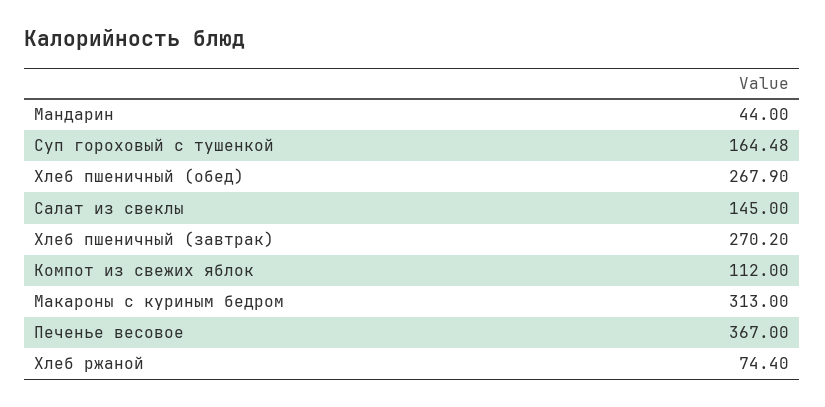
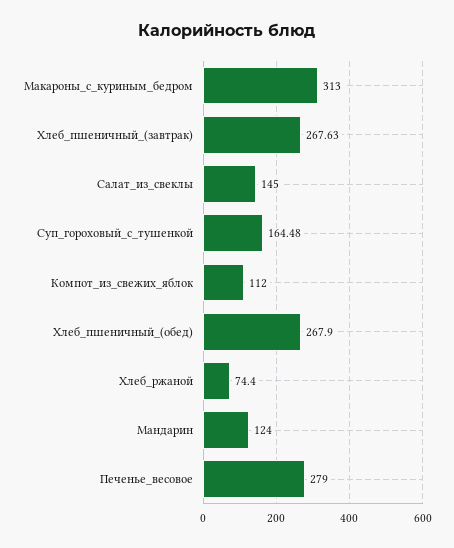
Мандарин: 44 -> 124
Хлеб пшеничный (завтрак): 270.2 -> 267.63
Печенье весовое: 367 -> 279

